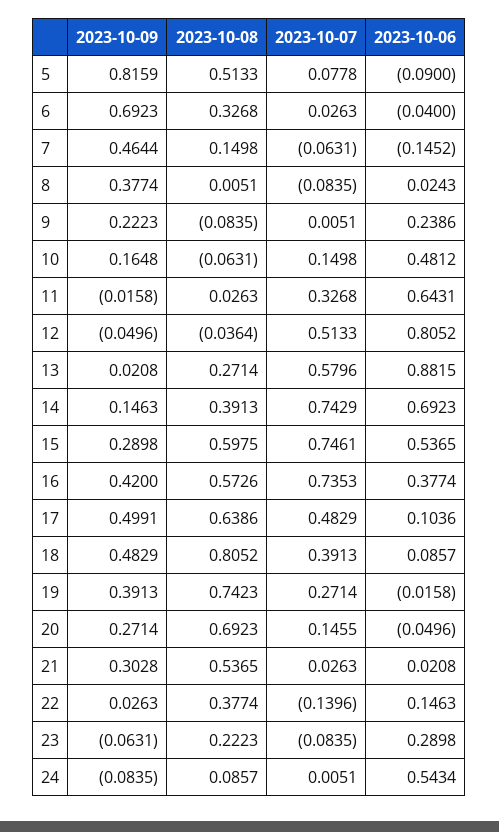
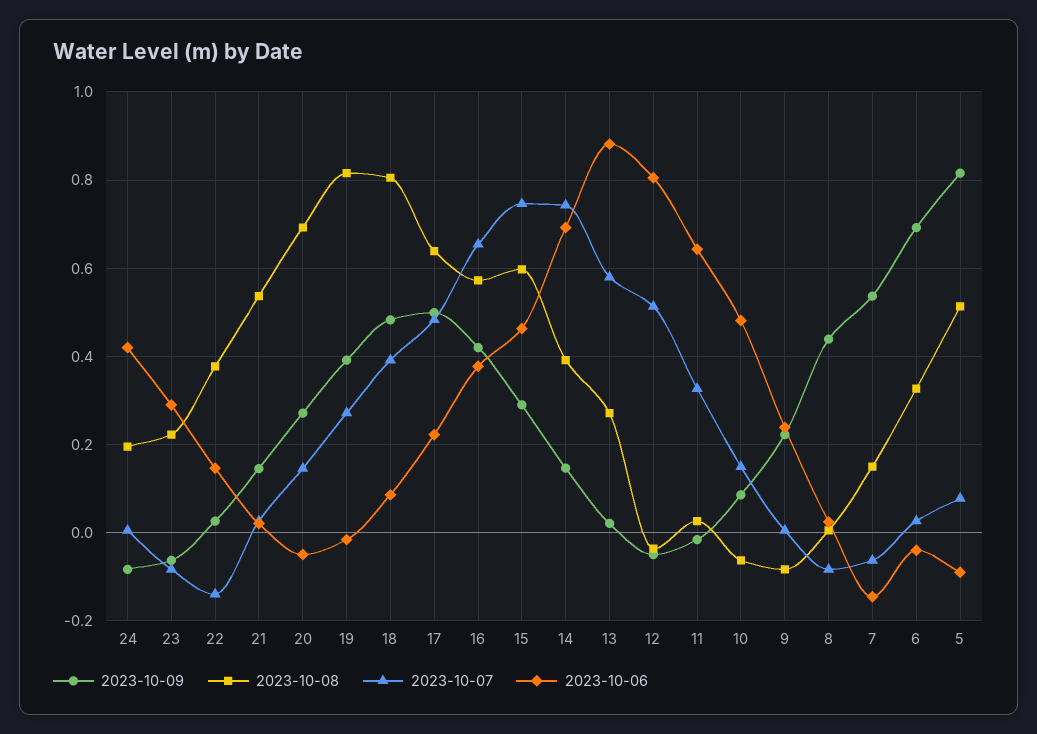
2023-10-09, 7: 0.4644 -> 0.54
2023-10-09, 8: 0.3774 -> 0.44
2023-10-09, 10: 0.1648 -> 0.08
2023-10-06, 15: 0.5365 -> 0.46
2023-10-07, 16: 0.7353 -> 0.66
2023-10-06, 17: 0.1036 -> 0.22
2023-10-08, 19: 0.7423 -> 0.82
2023-10-09, 21: 0.3028 -> 0.14
2023-10-08, 24: 0.0857 -> 0.2
2023-10-06, 24: 0.5434 -> 0.42

